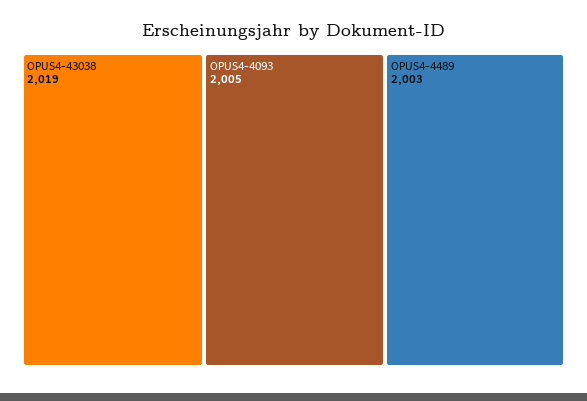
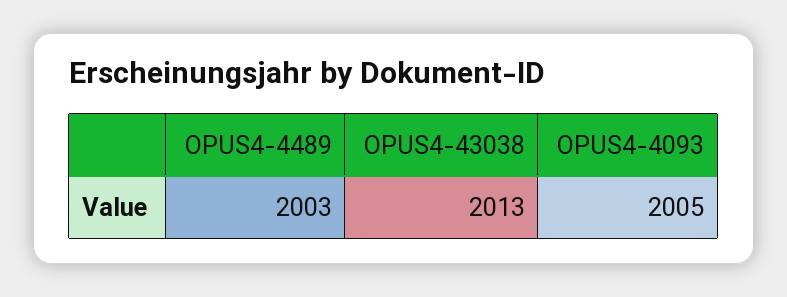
OPUS4-43038: 2019 -> 2013

